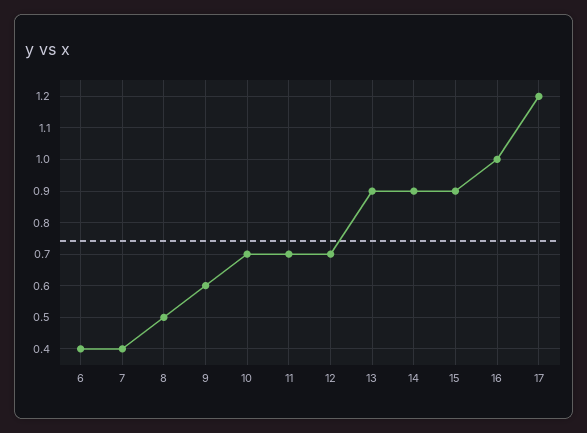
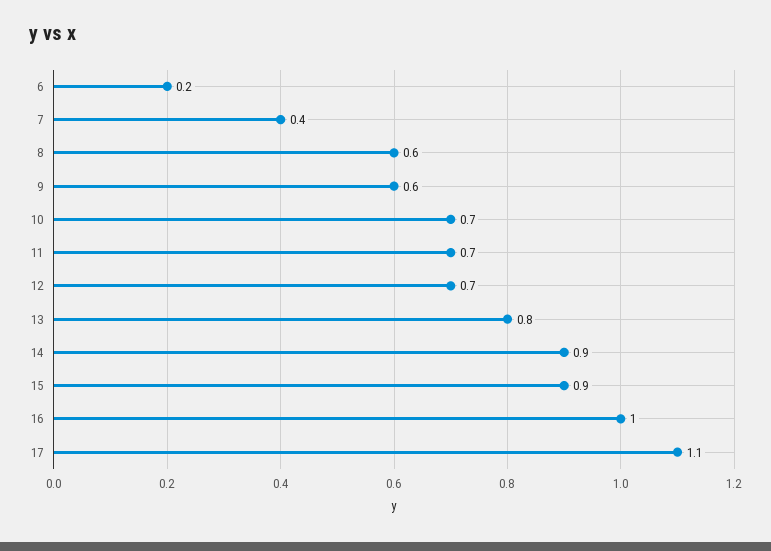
6: 0.4 -> 0.2
8: 0.5 -> 0.6
13: 0.9 -> 0.8
17: 1.2 -> 1.1

